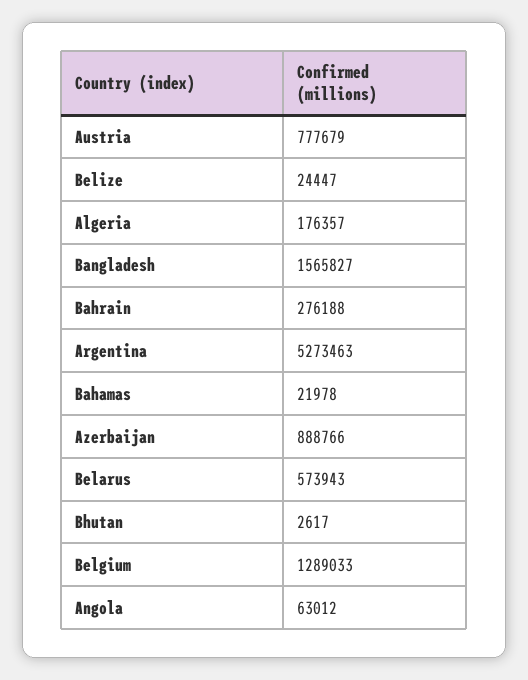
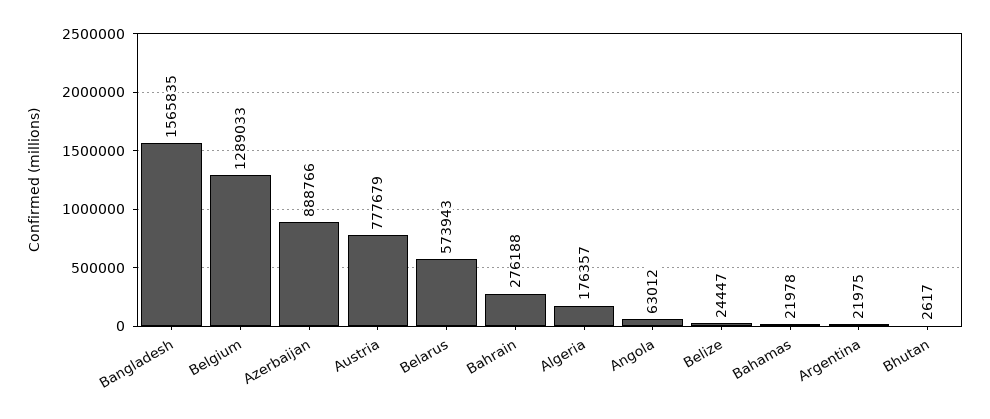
Bangladesh: 1565827 -> 1565835
Argentina: 5273463 -> 21975

